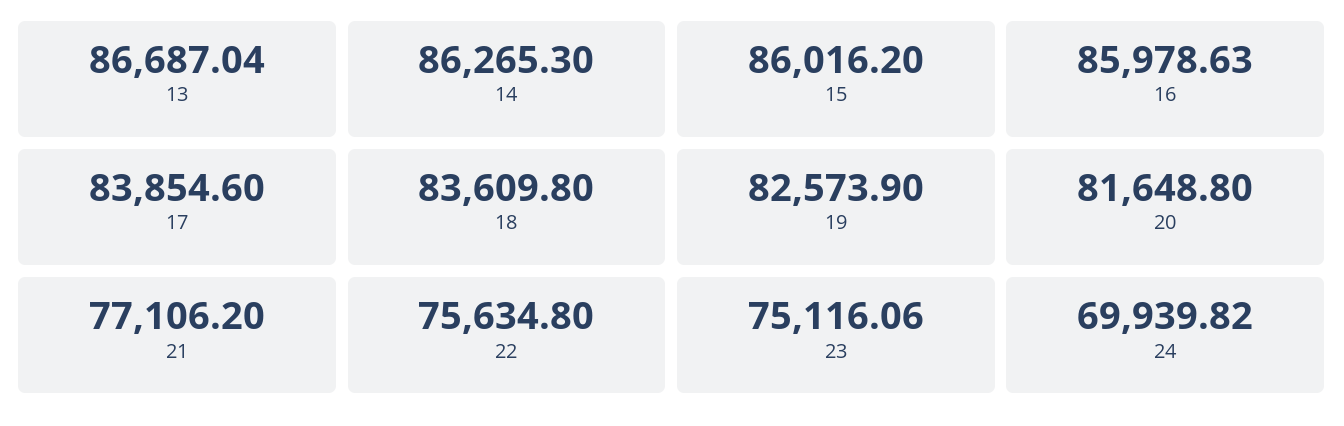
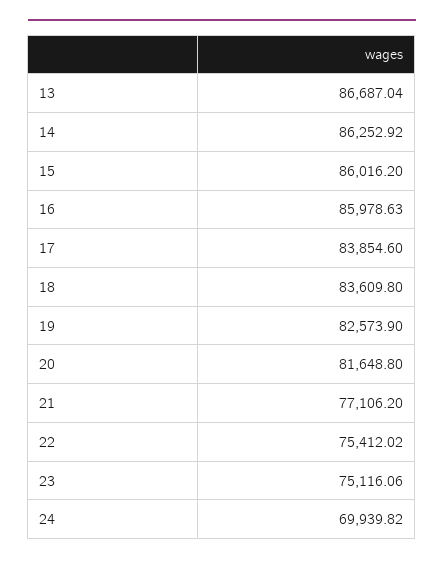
14: 86265.3 -> 86252.92
22: 75634.8 -> 75412.02

